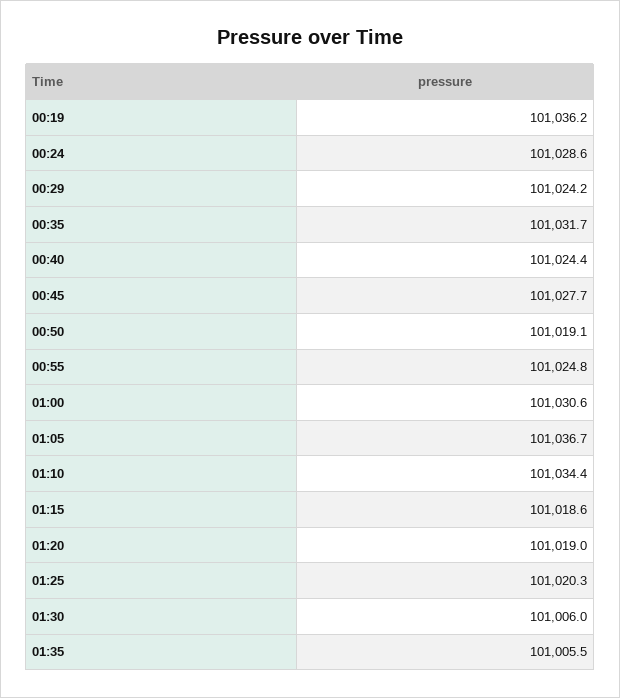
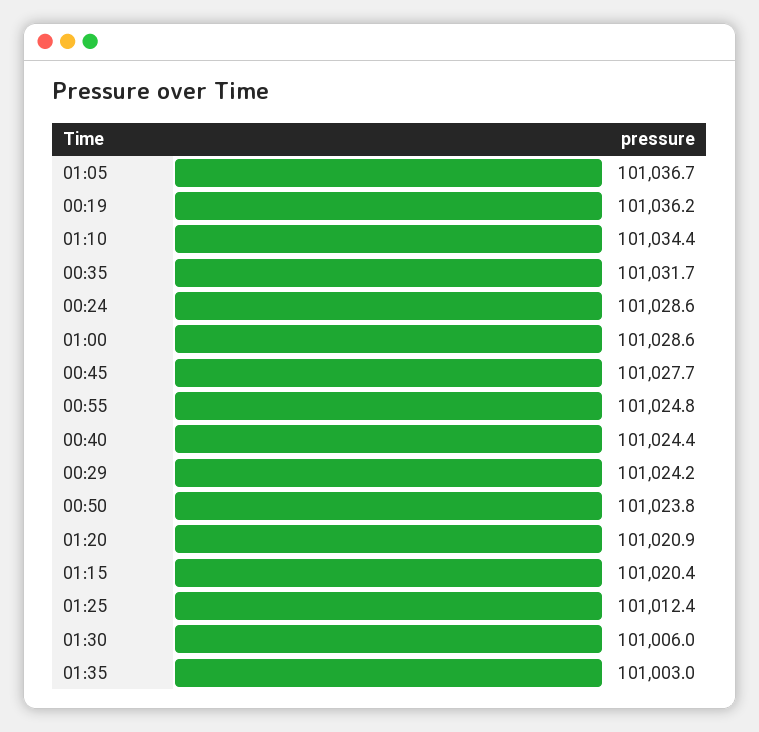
00:50: 101019.1 -> 101023.8
01:00: 101030.6 -> 101028.6
01:15: 101018.6 -> 101020.4
01:20: 101019 -> 101020.9
01:25: 101020.3 -> 101012.4
01:35: 101005.5 -> 101003

